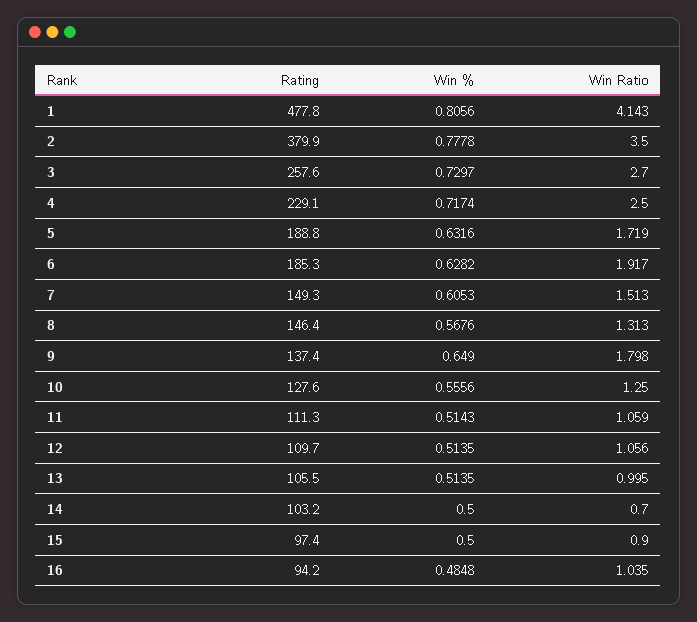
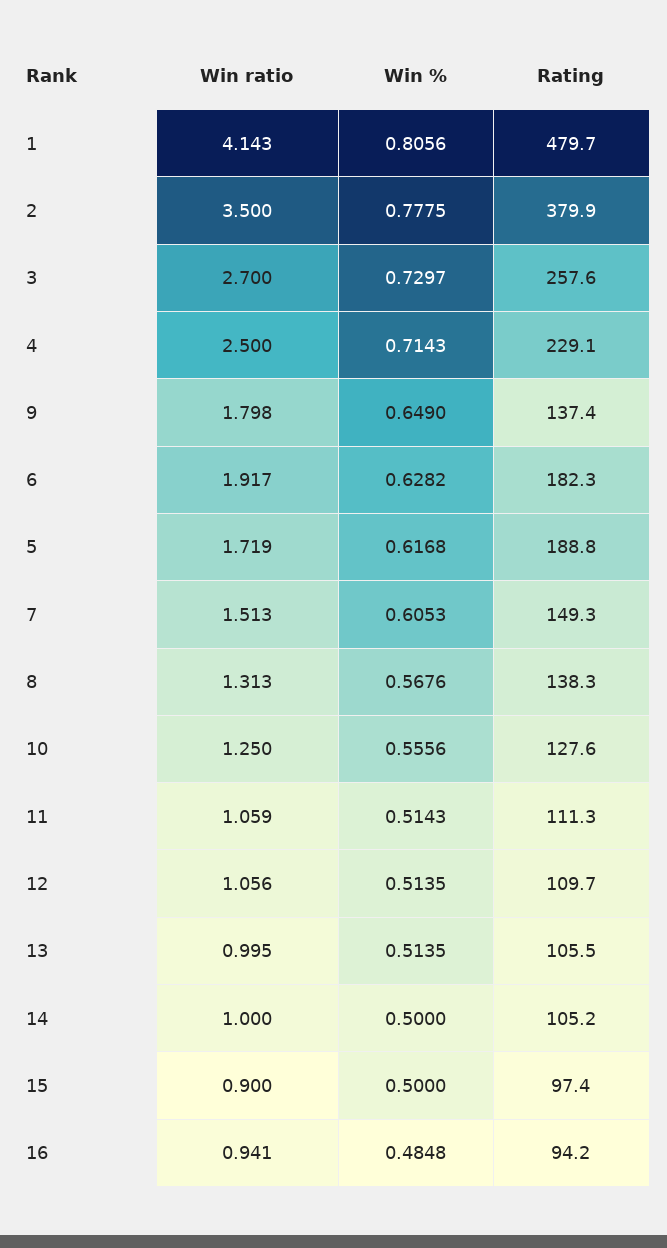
Rating, 1: 477.8 -> 479.7
Win %, 2: 0.7778 -> 0.7775
Win %, 4: 0.7174 -> 0.7143
Win %, 5: 0.6316 -> 0.6168
Rating, 6: 185.3 -> 182.3
Rating, 8: 146.4 -> 138.3
Rating, 14: 103.2 -> 105.2
Win Ratio, 14: 0.7 -> 1
Win Ratio, 16: 1.035 -> 0.941

